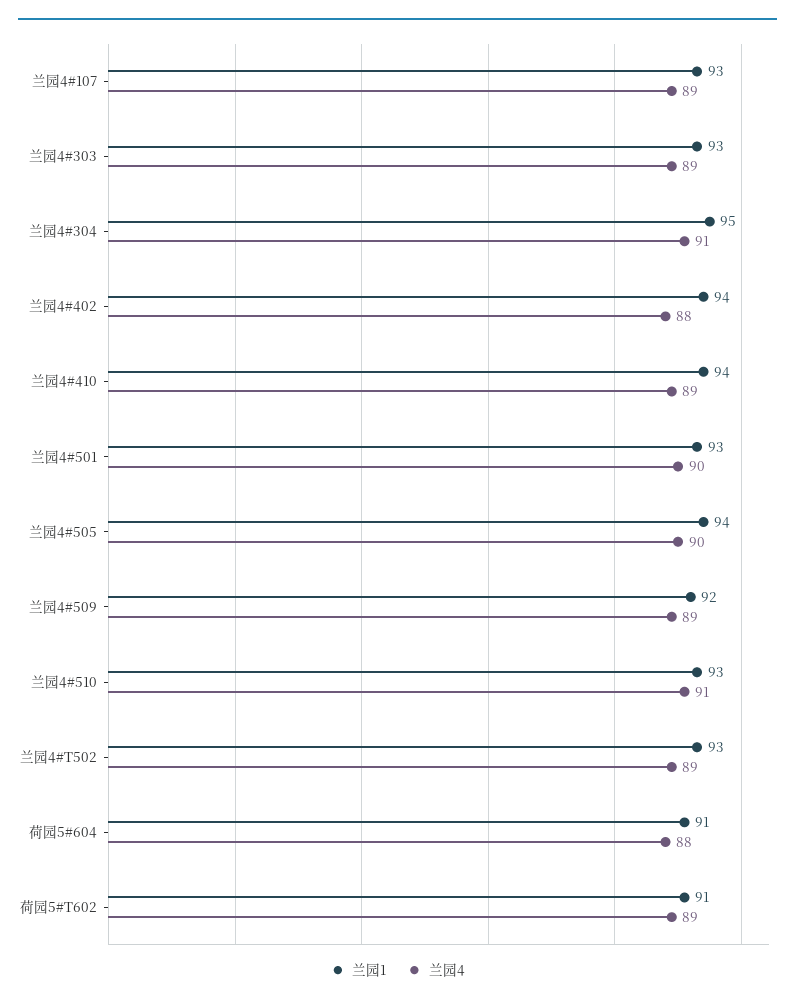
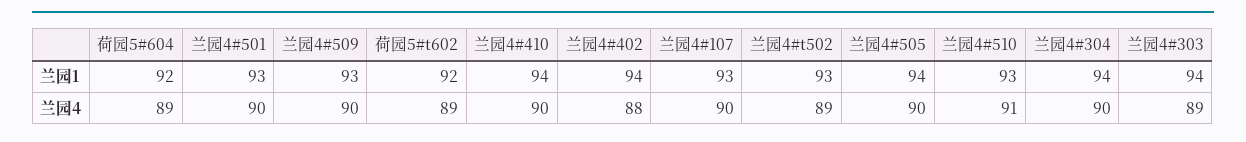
兰园4, 兰园4#107: 89 -> 90
兰园1, 兰园4#303: 93 -> 94
兰园1, 兰园4#304: 95 -> 94
兰园4, 兰园4#304: 91 -> 90
兰园4, 兰园4#410: 89 -> 90
兰园1, 兰园4#509: 92 -> 93
兰园4, 兰园4#509: 89 -> 90
兰园1, 荷园5#604: 91 -> 92
兰园4, 荷园5#604: 88 -> 89
兰园1, 荷园5#T602: 91 -> 92

